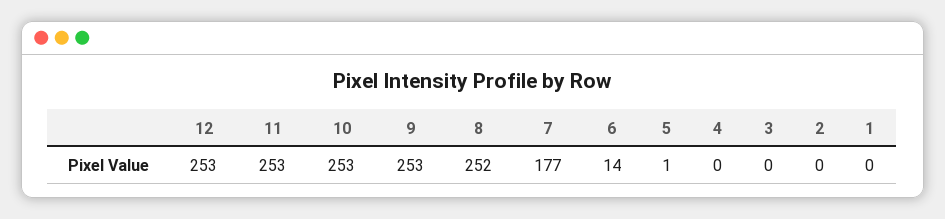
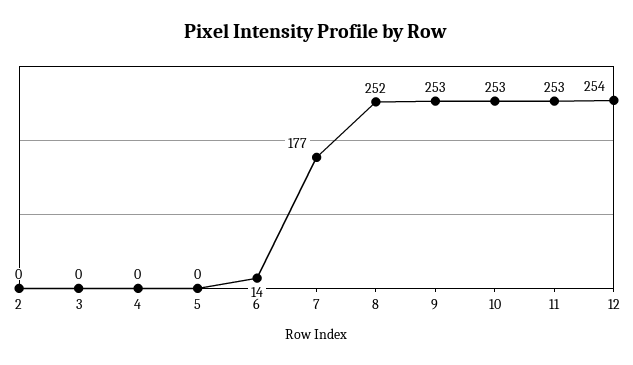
12: 253 -> 254
5: 1 -> 0
1: 0 -> none

